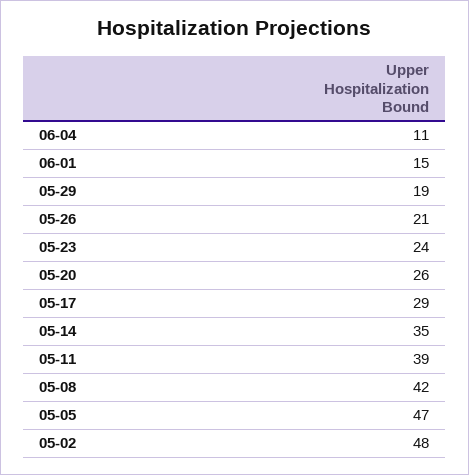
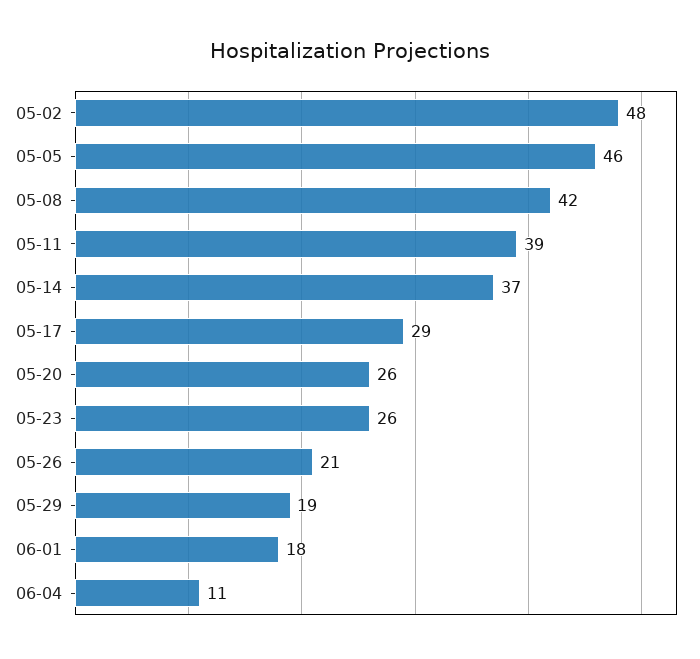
06-01: 15 -> 18
05-23: 24 -> 26
05-14: 35 -> 37
05-05: 47 -> 46

